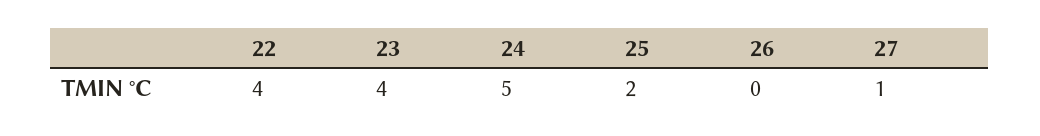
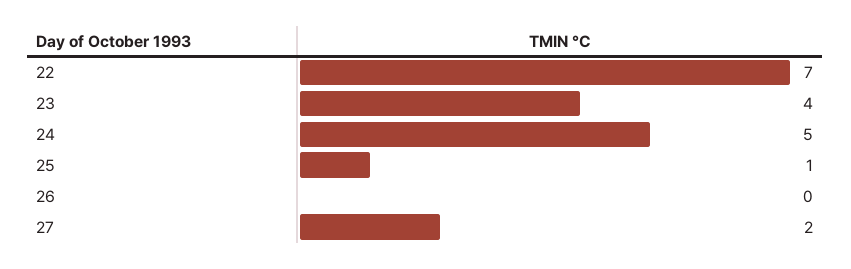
22: 4 -> 7
25: 2 -> 1
27: 1 -> 2

